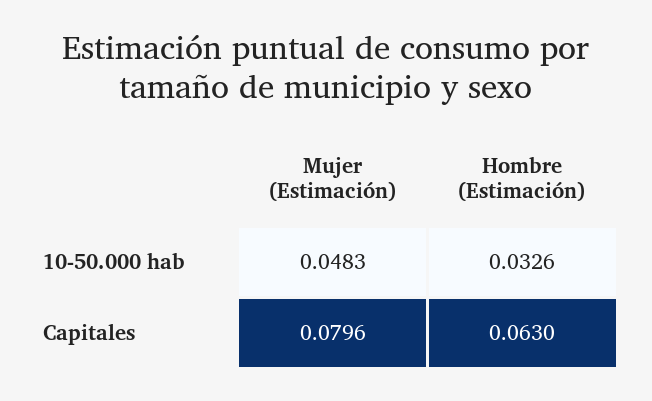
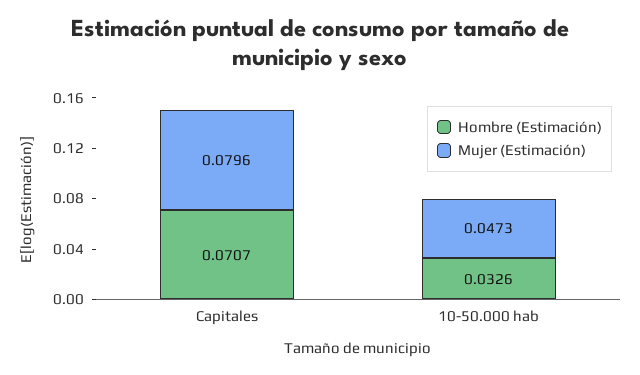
Mujer (Estimación), 10-50.000 hab: 0.0483 -> 0.0473
Hombre (Estimación), Capitales: 0.063 -> 0.0707

